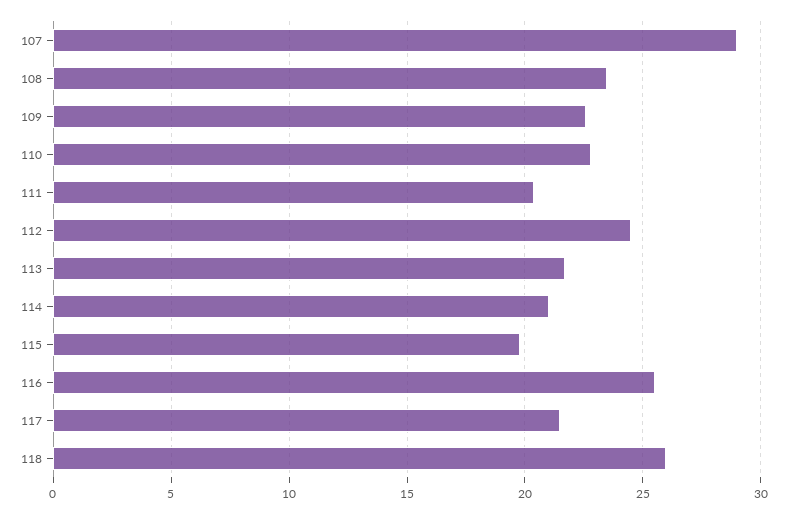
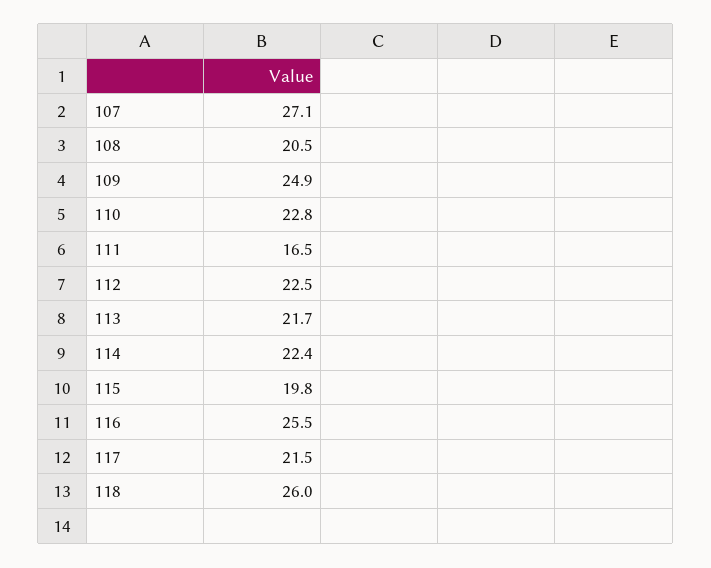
107: 29 -> 27.1
108: 23.5 -> 20.5
109: 22.5 -> 24.9
111: 20.5 -> 16.5
112: 24.5 -> 22.5
114: 21 -> 22.4

